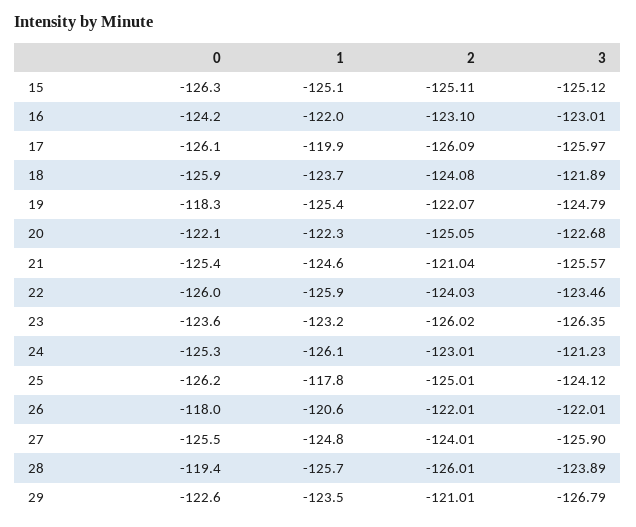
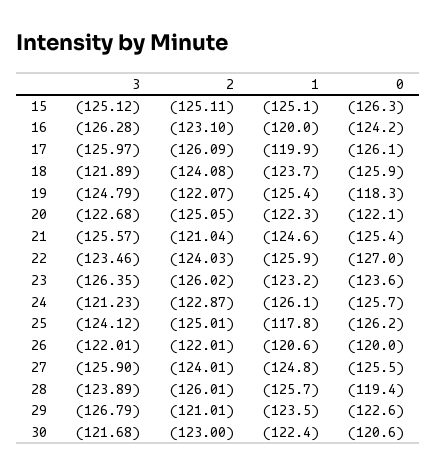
1, 16: -122 -> -120
3, 16: -123.01 -> -126.28
0, 22: -126 -> -127
0, 24: -125.3 -> -125.7
2, 24: -123.01 -> -122.87
0, 26: -118 -> -120
3, 30: none -> -121.68
2, 30: none -> -123
1, 30: none -> -122.4
0, 30: none -> -120.6

